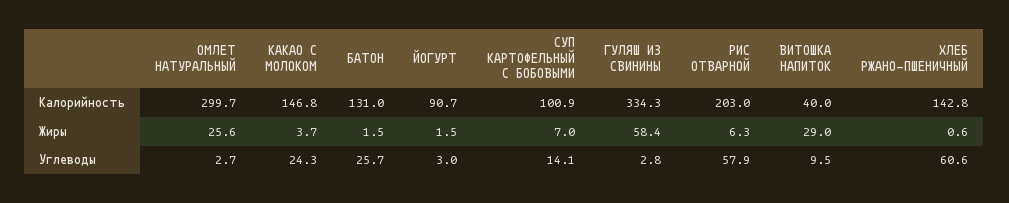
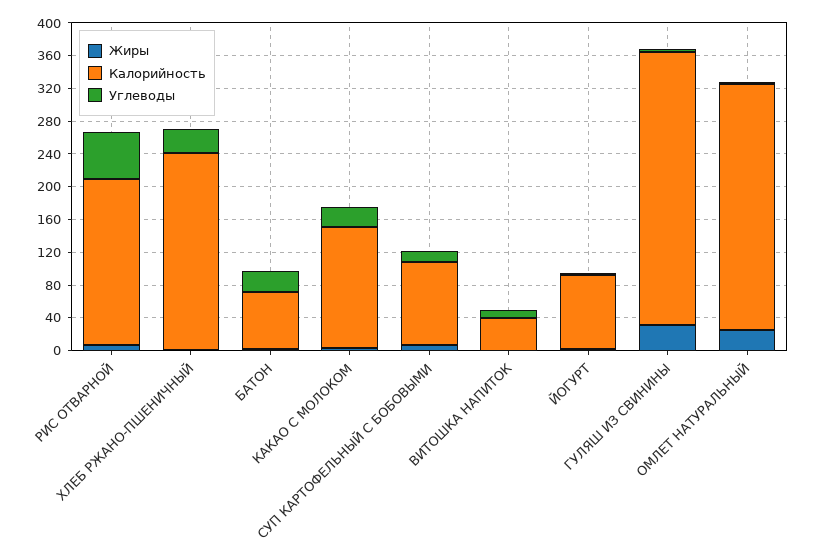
Калорийность, БАТОН: 131 -> 70
Калорийность, ХЛЕБ РЖАНО-ПШЕНИЧНЫЙ: 142.8 -> 240
Жиры, ГУЛЯШ ИЗ СВИНИНЫ: 58.4 -> 30
Жиры, ВИТОШКА НАПИТОК: 29 -> 0
Углеводы, ХЛЕБ РЖАНО-ПШЕНИЧНЫЙ: 60.6 -> 30

